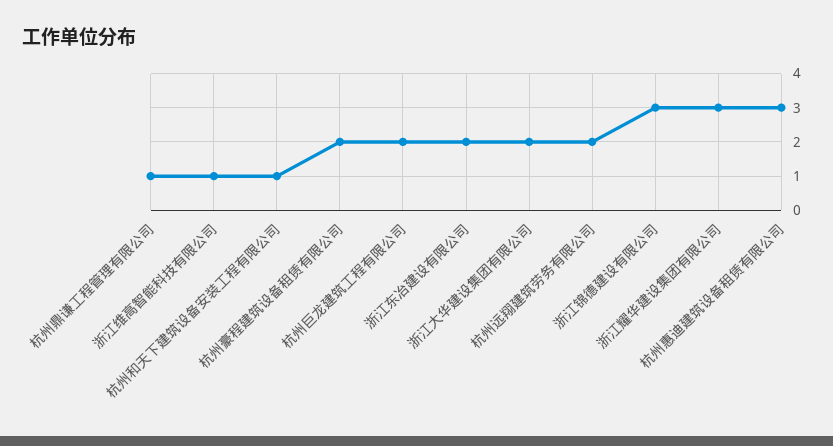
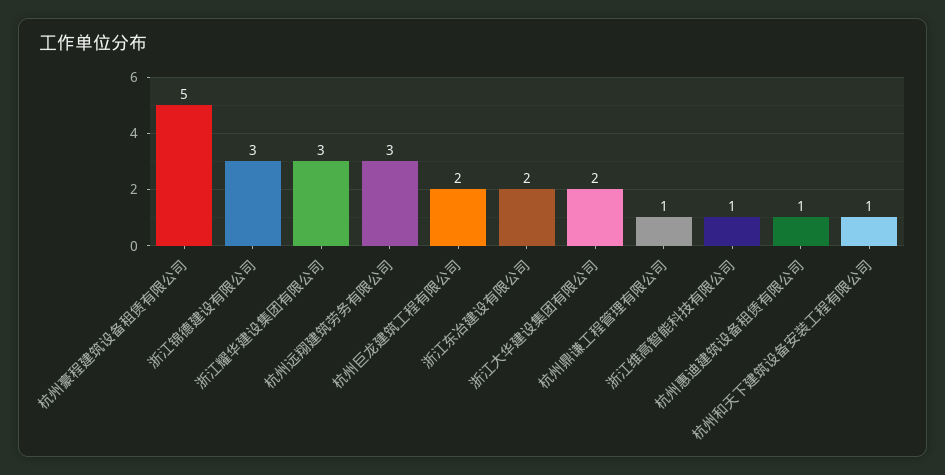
杭州豪程建筑设备租赁有限公司: 2 -> 5
杭州远翔建筑劳务有限公司: 2 -> 3
杭州惠迪建筑设备租赁有限公司: 3 -> 1

